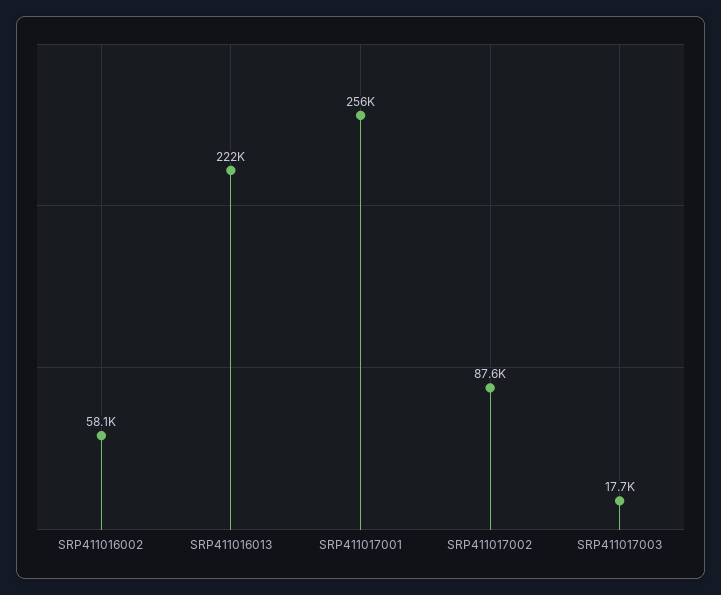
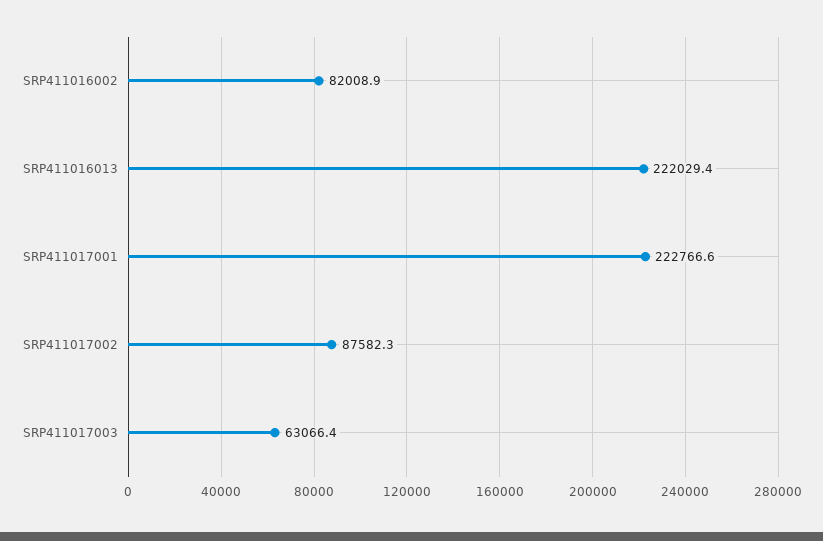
SRP411016002: 58100 -> 82008.9
SRP411017001: 256000 -> 222766.6
SRP411017003: 17700 -> 63066.4

